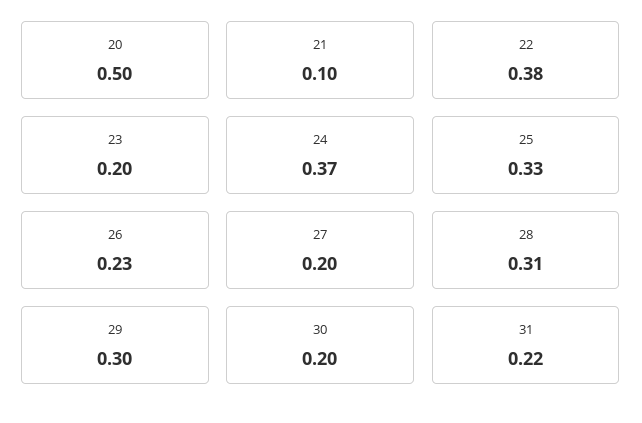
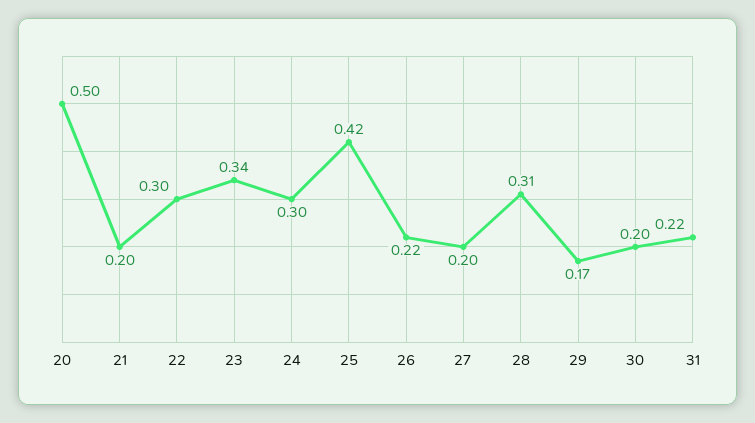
21: 0.1 -> 0.2
22: 0.38 -> 0.3
23: 0.2 -> 0.34
24: 0.37 -> 0.3
25: 0.33 -> 0.42
26: 0.23 -> 0.22
29: 0.3 -> 0.17

